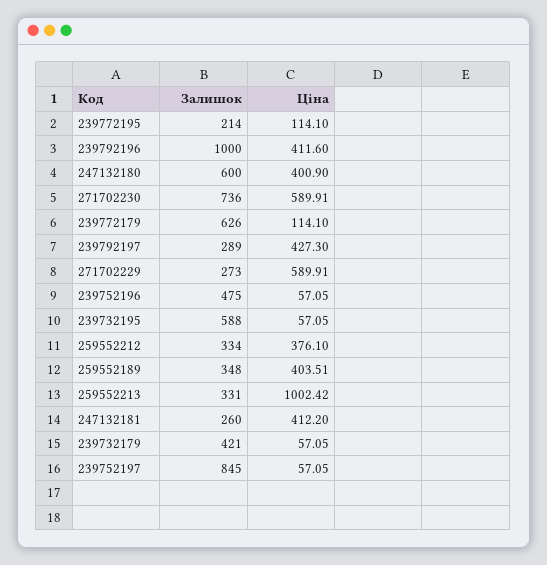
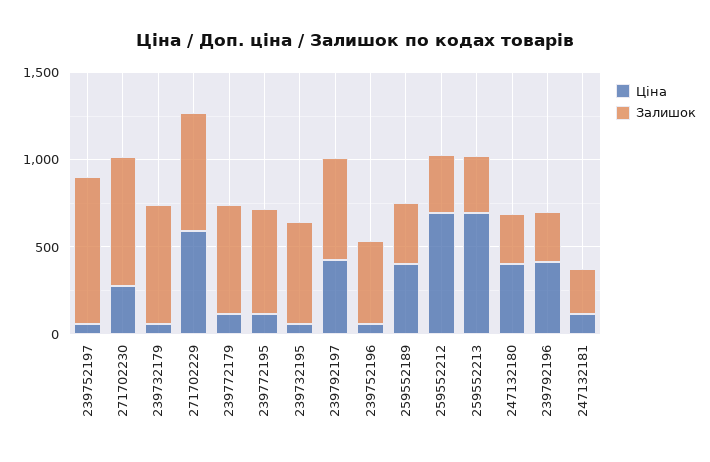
Залишок, 239772195: 214 -> 600
Залишок, 239792196: 1000 -> 300
Залишок, 247132180: 600 -> 300
Ціна, 271702230: 589.91 -> 300
Залишок, 239792197: 289 -> 600
Залишок, 271702229: 273 -> 700
Ціна, 259552212: 376.1 -> 700
Ціна, 259552213: 1002.42 -> 700
Ціна, 247132181: 412.2 -> 100
Залишок, 239732179: 421 -> 700

